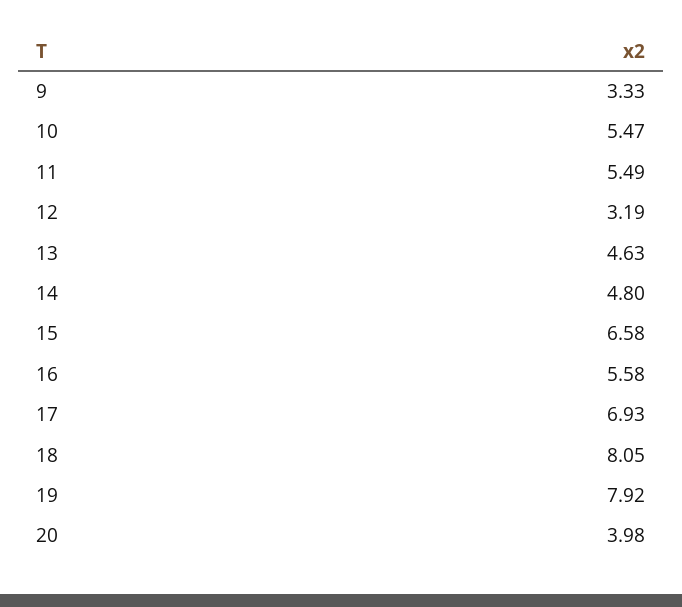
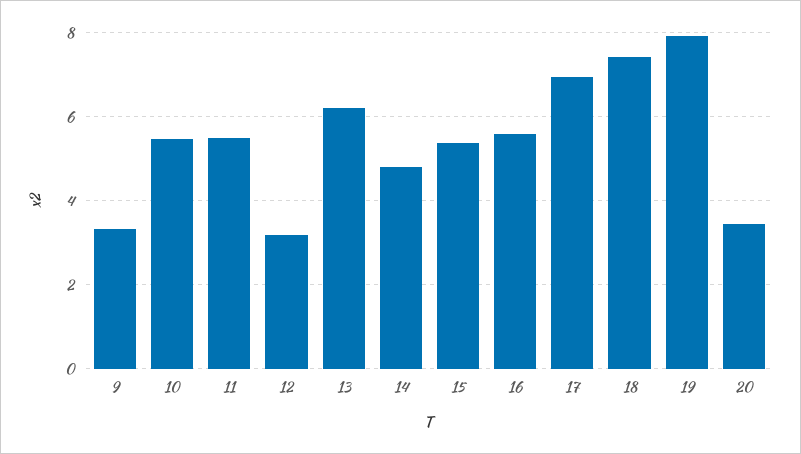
13: 4.63 -> 6.2
15: 6.58 -> 5.4
18: 8.05 -> 7.4
20: 3.98 -> 3.4

